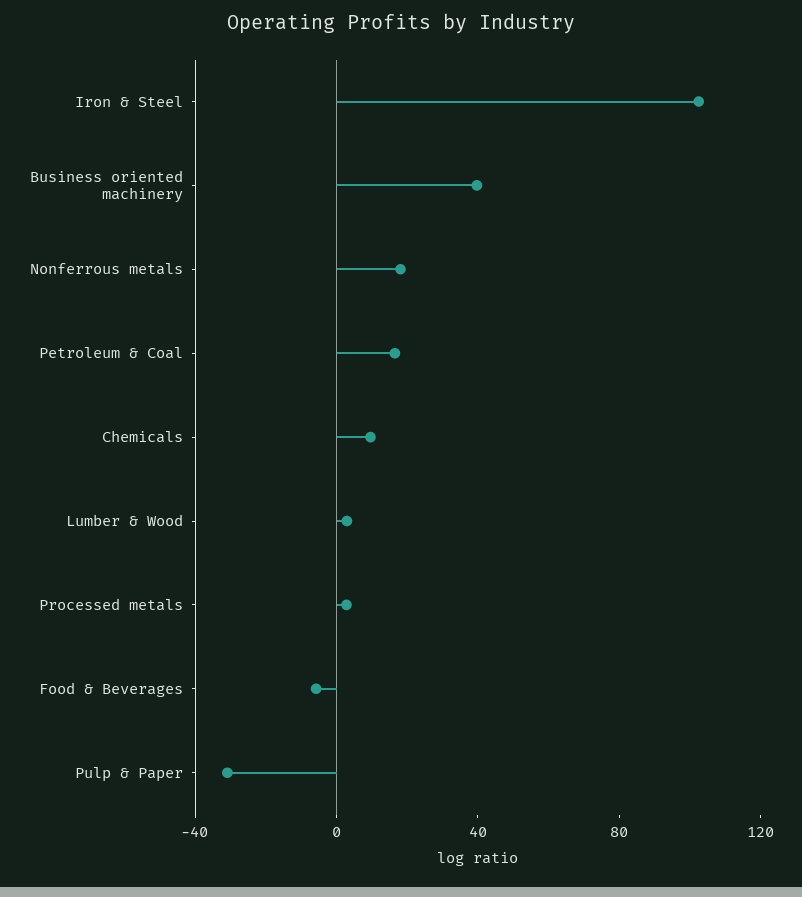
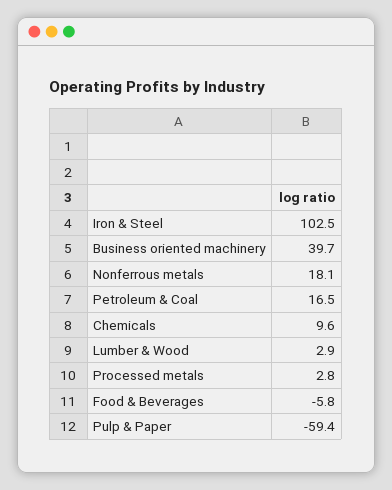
Pulp & Paper: -30 -> -59.4

